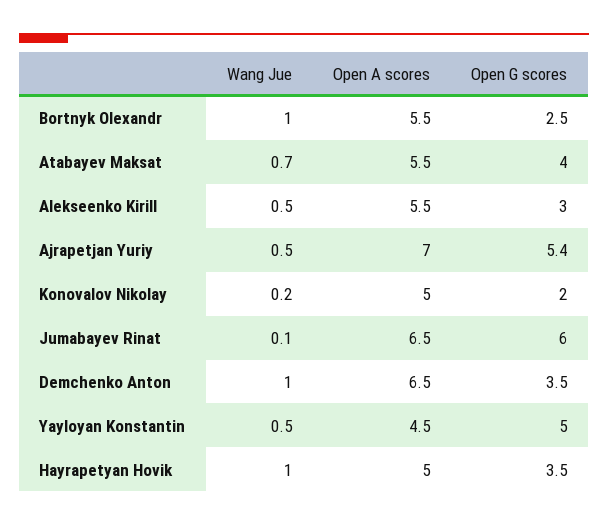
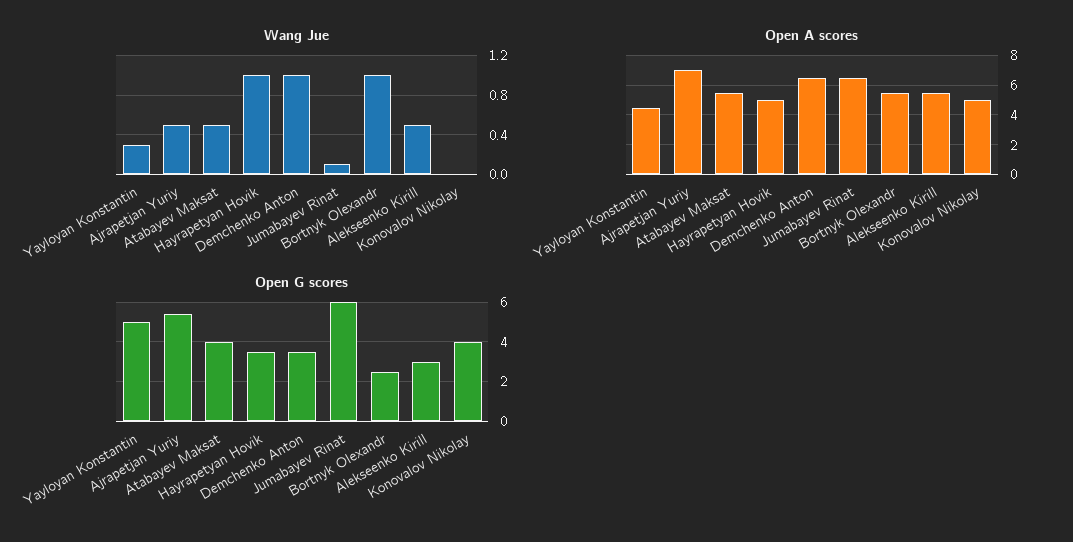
Wang Jue, Atabayev Maksat: 0.7 -> 0.5
Wang Jue, Konovalov Nikolay: 0.2 -> 0
Open G scores, Konovalov Nikolay: 2 -> 4
Wang Jue, Yayloyan Konstantin: 0.5 -> 0.3

